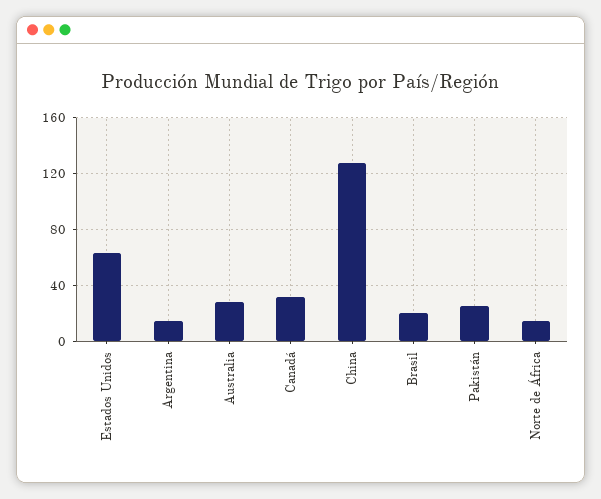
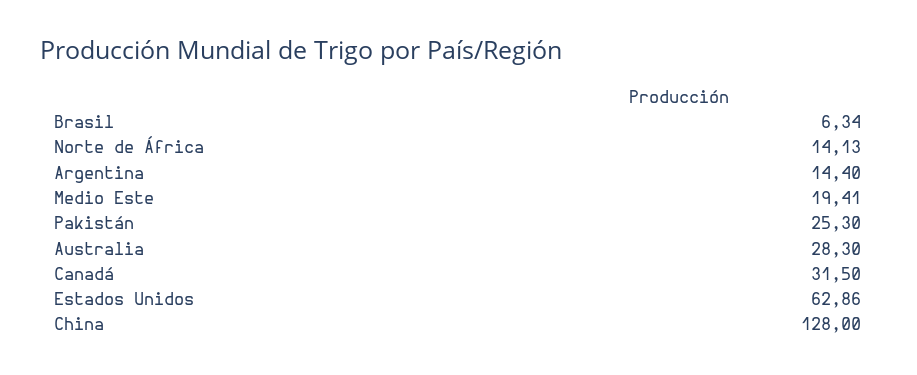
Brasil: 20 -> 6.34
Medio Este: none -> 19.41

